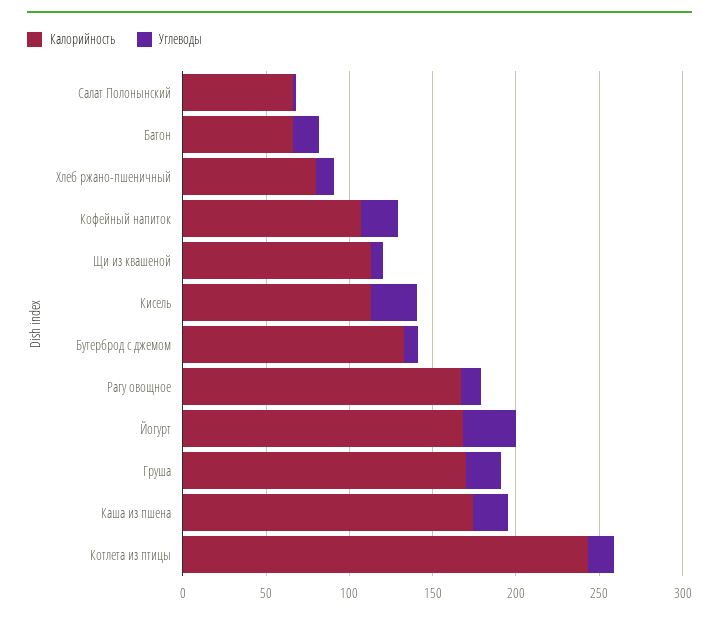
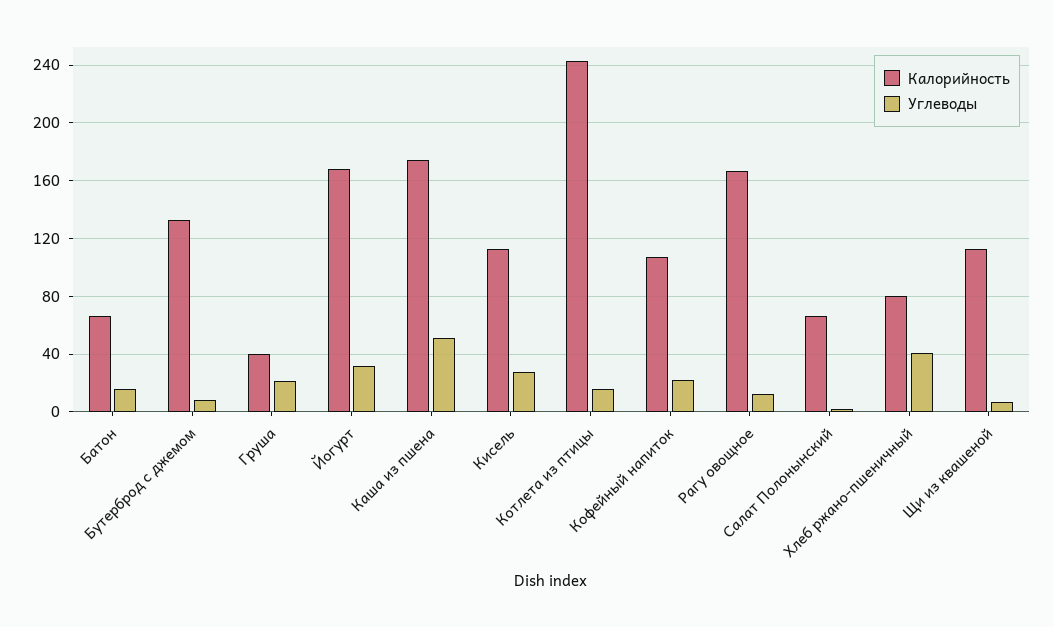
Углеводы, Хлеб ржано-пшеничный: 10 -> 40
Калорийность, Груша: 170 -> 40
Углеводы, Каша из пшена: 20 -> 50

